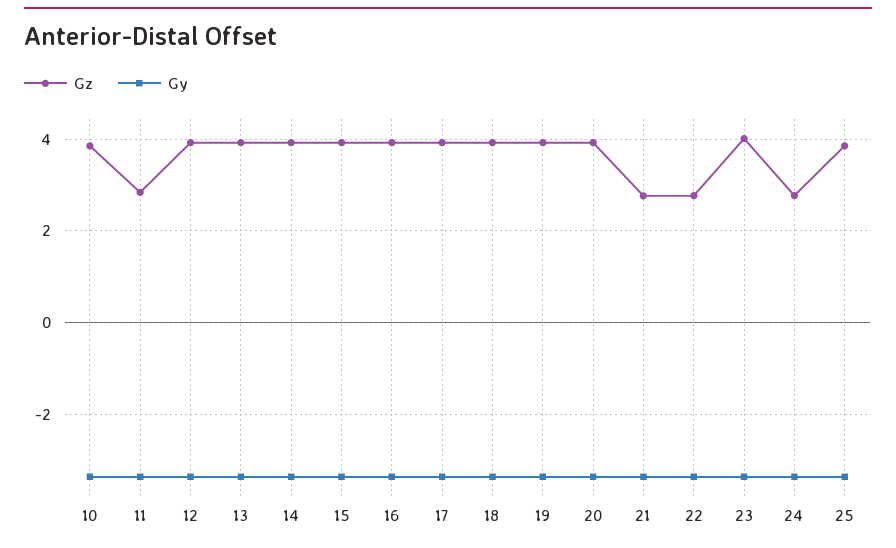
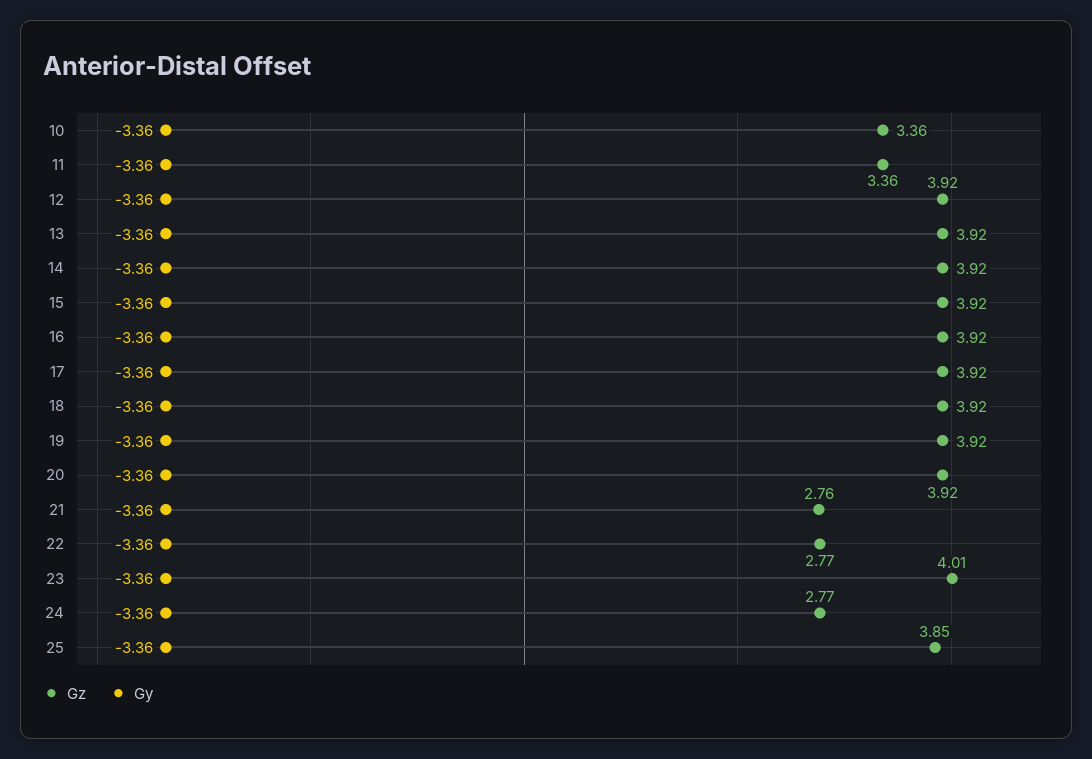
Gz, 10: 3.8 -> 3.36
Gz, 11: 2.8 -> 3.36

